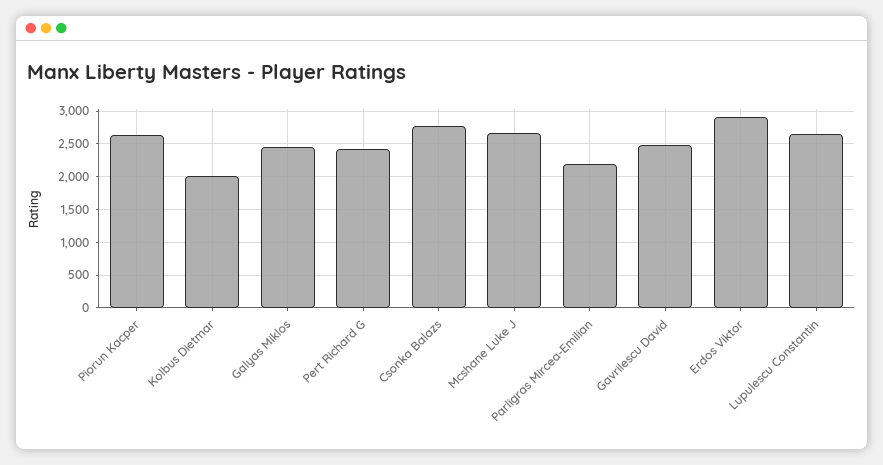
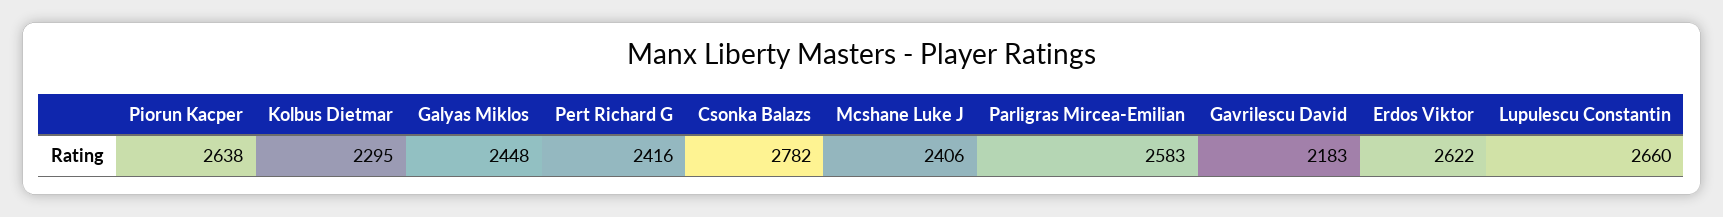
Kolbus Dietmar: 2000 -> 2295
Mcshane Luke J: 2700 -> 2406
Parligras Mircea-Emilian: 2200 -> 2583
Gavrilescu David: 2500 -> 2183
Erdos Viktor: 2900 -> 2622

